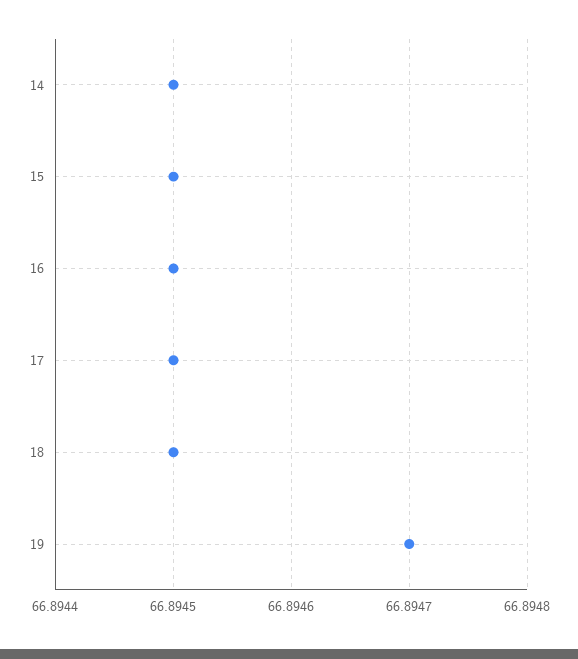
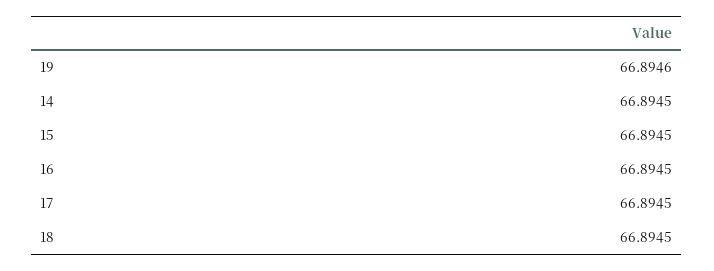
19: 66.8947 -> 66.8946

